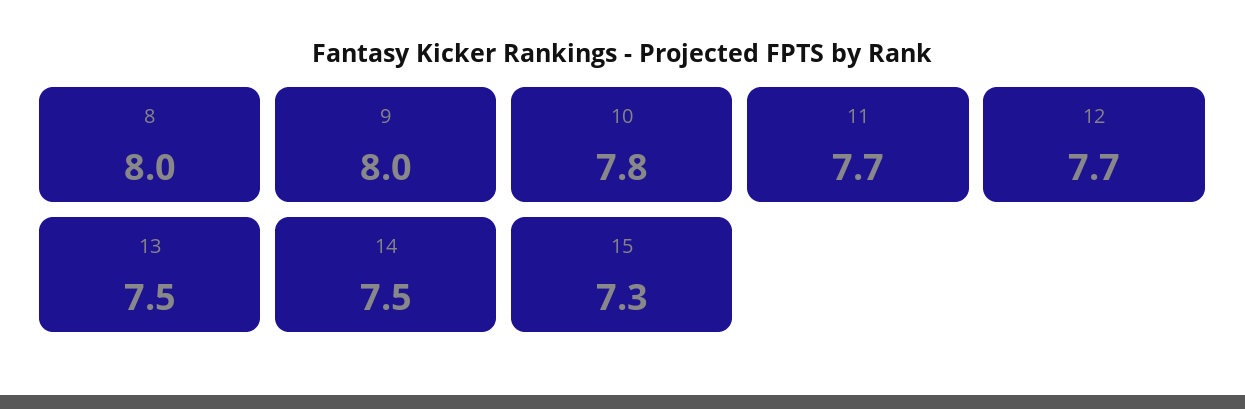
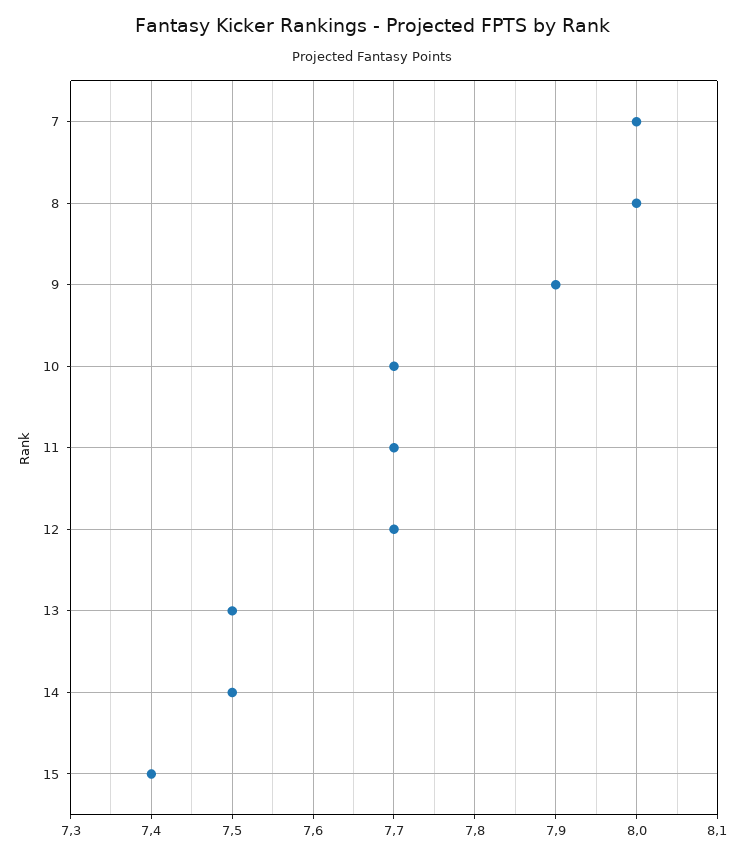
9: 8 -> 7.9
10: 7.8 -> 7.7
15: 7.3 -> 7.4
7: none -> 8

